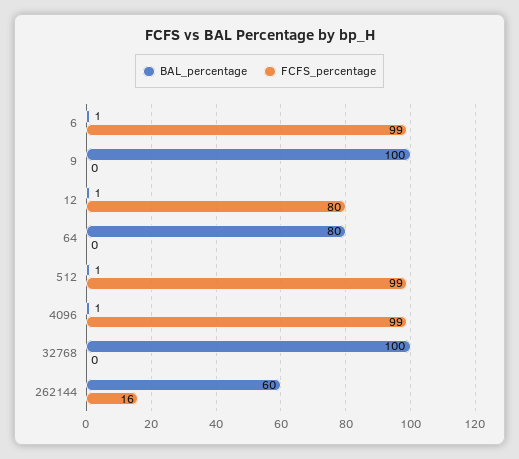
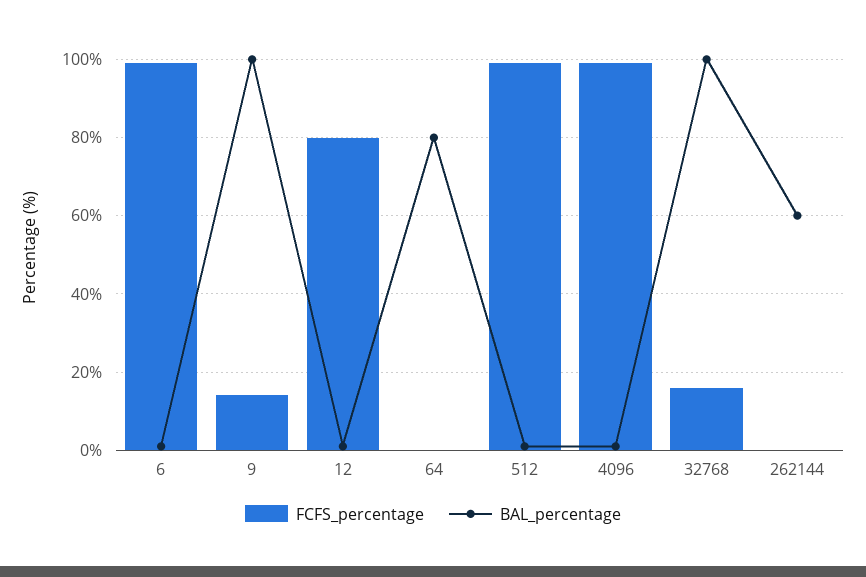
FCFS_percentage, 9: 0 -> 15
FCFS_percentage, 32768: 0 -> 15
FCFS_percentage, 262144: 16 -> 0

